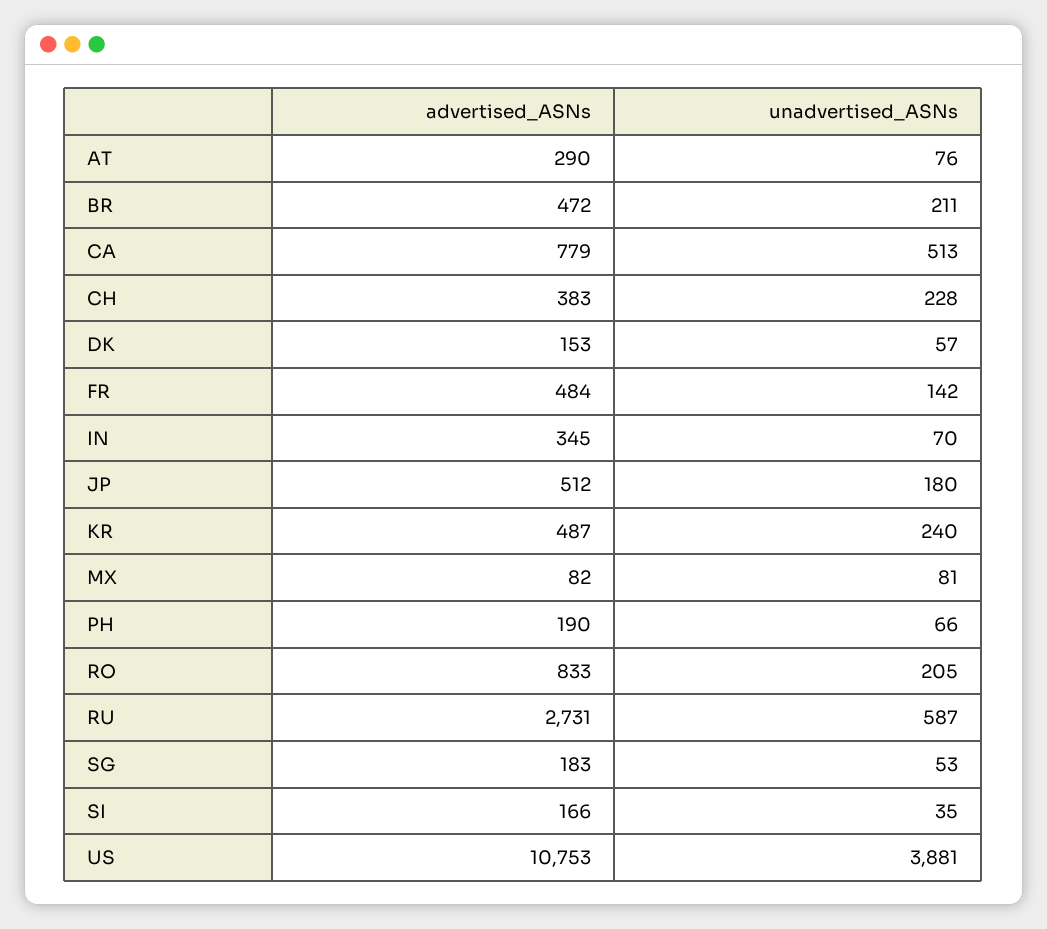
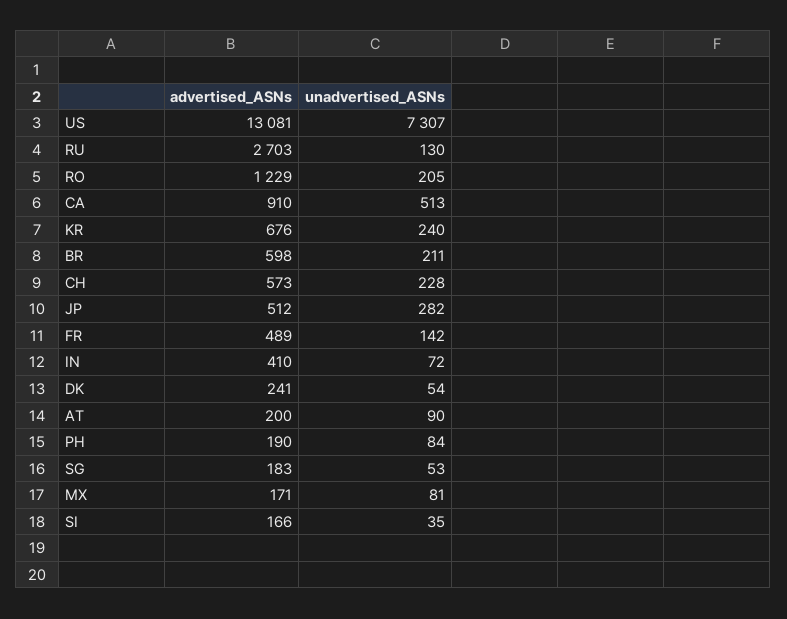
advertised_ASNs, AT: 290 -> 200
unadvertised_ASNs, AT: 76 -> 90
advertised_ASNs, BR: 472 -> 598
advertised_ASNs, CA: 779 -> 910
advertised_ASNs, CH: 383 -> 573
advertised_ASNs, DK: 153 -> 241
unadvertised_ASNs, DK: 57 -> 54
advertised_ASNs, FR: 484 -> 489
advertised_ASNs, IN: 345 -> 410
unadvertised_ASNs, IN: 70 -> 72
unadvertised_ASNs, JP: 180 -> 282
advertised_ASNs, KR: 487 -> 676
advertised_ASNs, MX: 82 -> 171
unadvertised_ASNs, PH: 66 -> 84
advertised_ASNs, RO: 833 -> 1229
advertised_ASNs, RU: 2731 -> 2703
unadvertised_ASNs, RU: 587 -> 130
advertised_ASNs, US: 10753 -> 13081
unadvertised_ASNs, US: 3881 -> 7307

